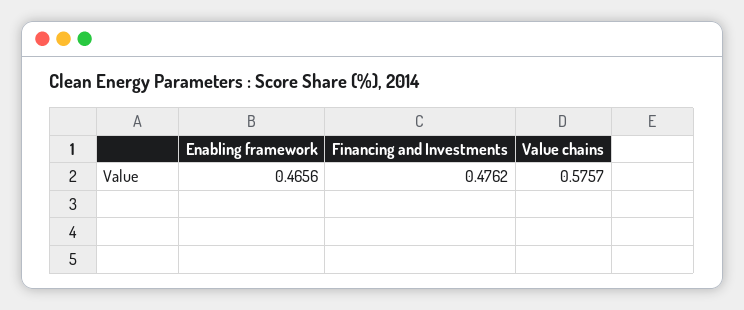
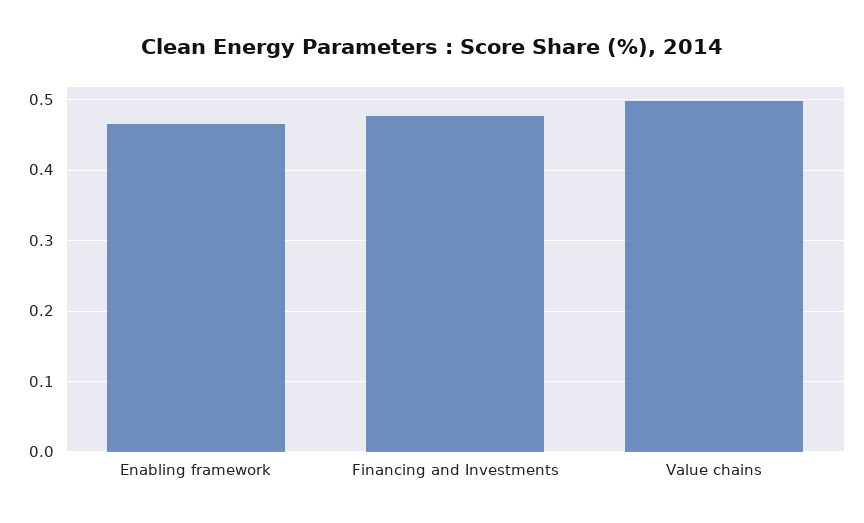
Value chains: 0.5757 -> 0.5

